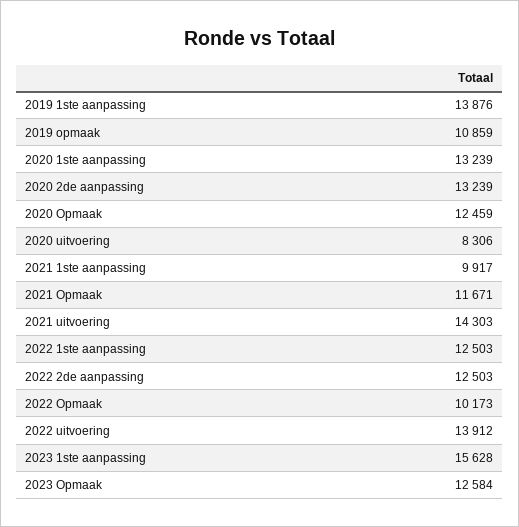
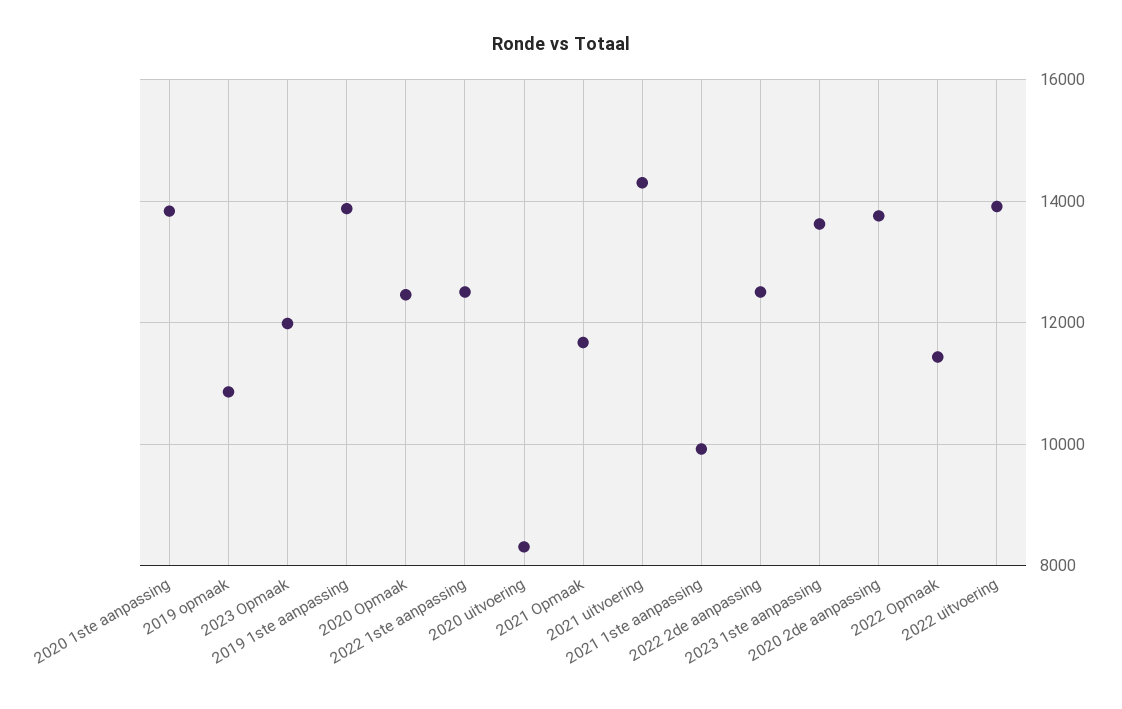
2020 1ste aanpassing: 13239 -> 13800
2020 2de aanpassing: 13239 -> 13800
2022 Opmaak: 10173 -> 11400
2023 1ste aanpassing: 15628 -> 13600
2023 Opmaak: 12584 -> 12000

